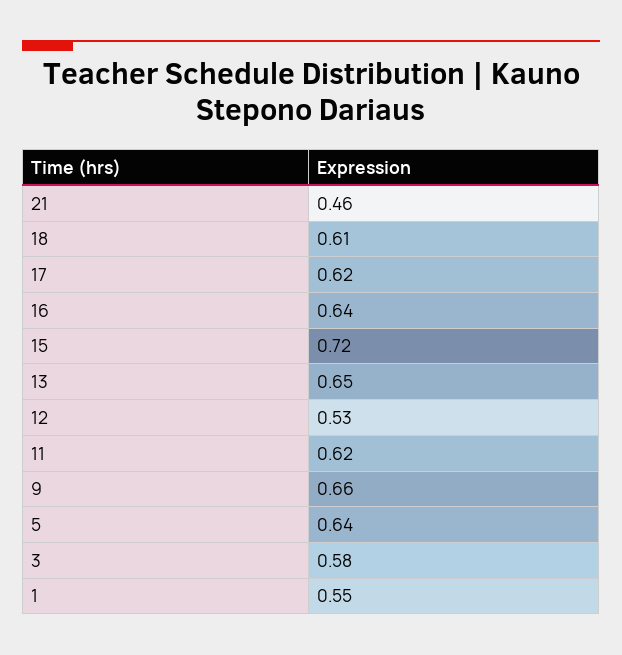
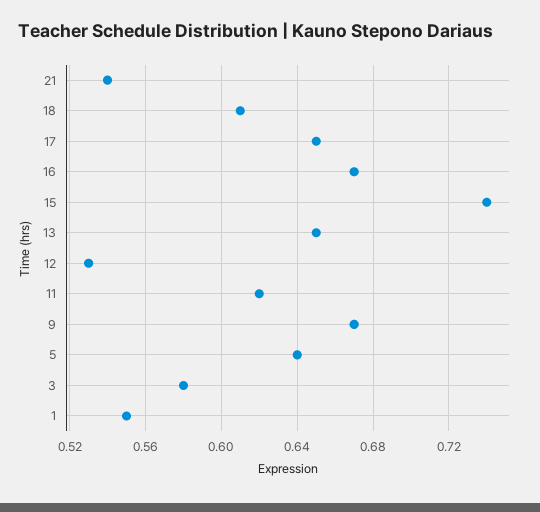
21: 0.46 -> 0.54
17: 0.62 -> 0.65
16: 0.64 -> 0.67
15: 0.72 -> 0.74
9: 0.66 -> 0.67

